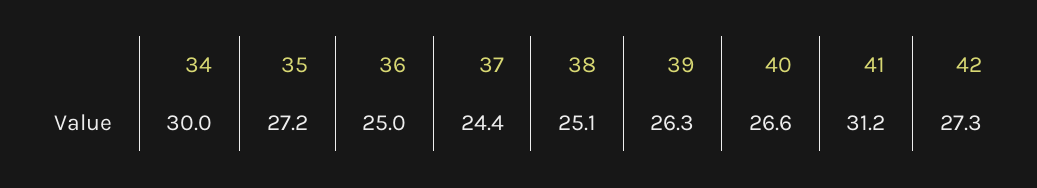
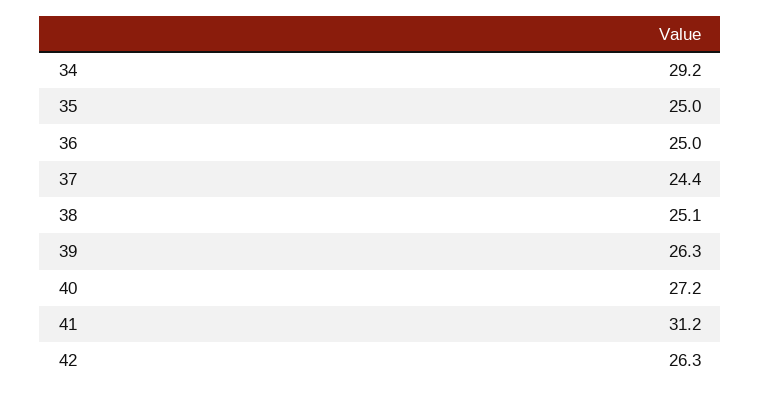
34: 30 -> 29.2
35: 27.2 -> 25
40: 26.6 -> 27.2
42: 27.3 -> 26.3

